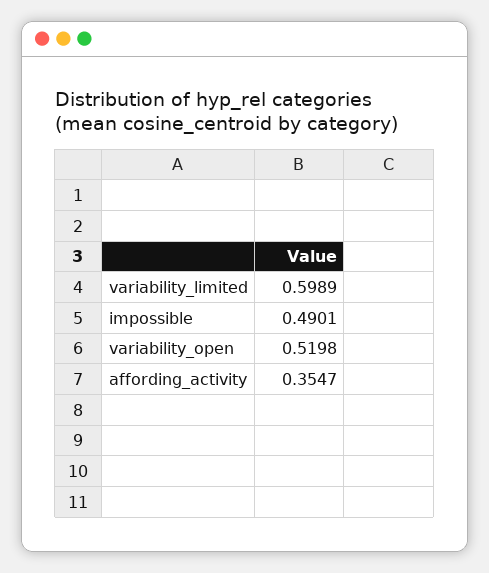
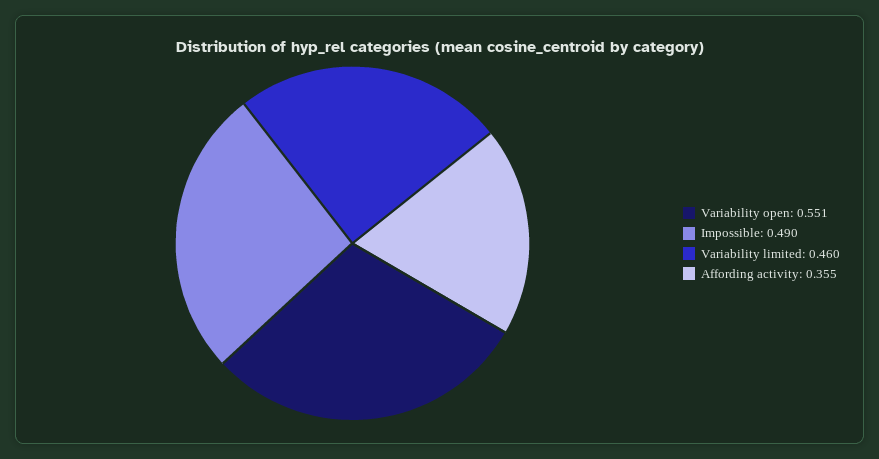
variability_limited: 0.5989 -> 0.46
variability_open: 0.5198 -> 0.551

